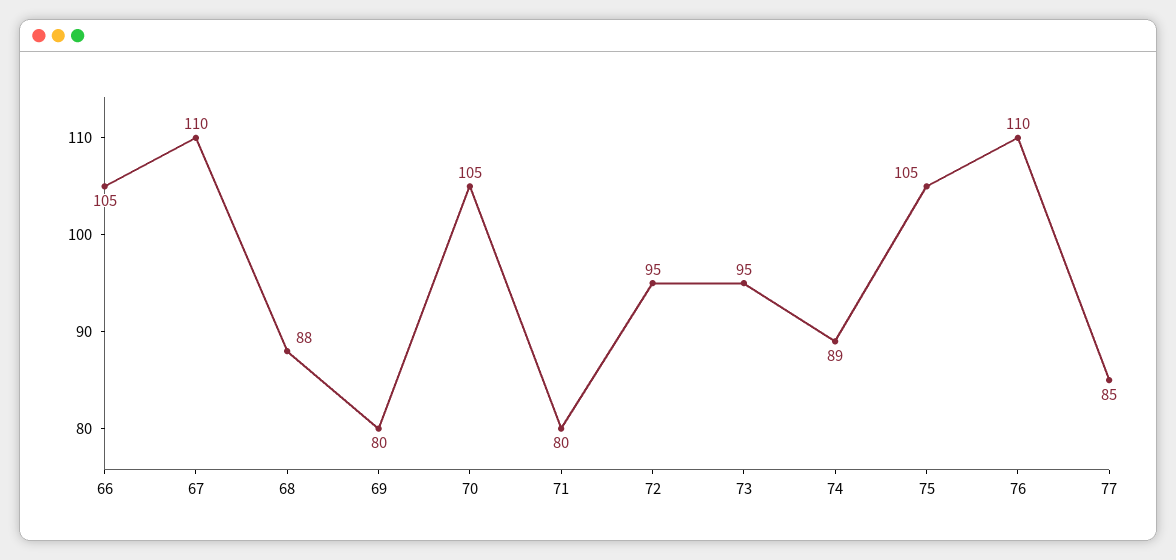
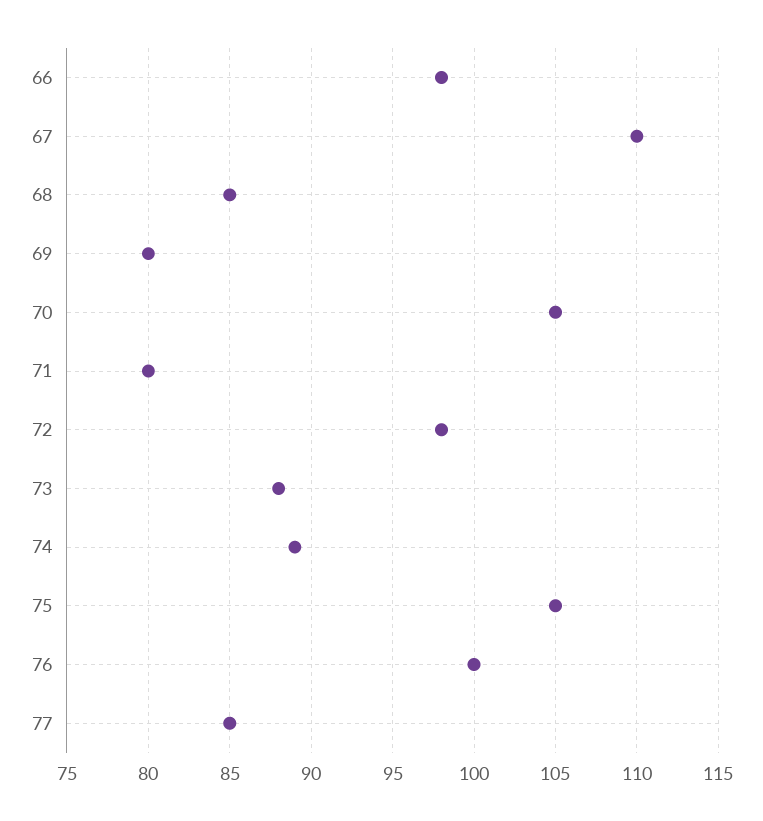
66: 105 -> 98
68: 88 -> 85
72: 95 -> 98
73: 95 -> 88
76: 110 -> 100

